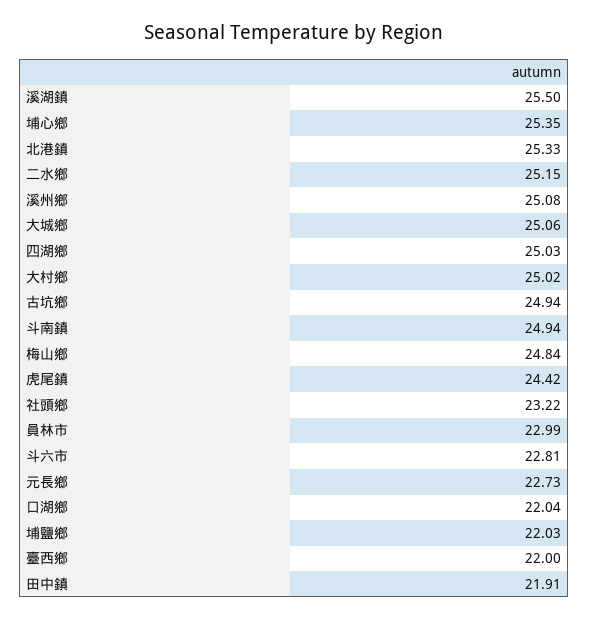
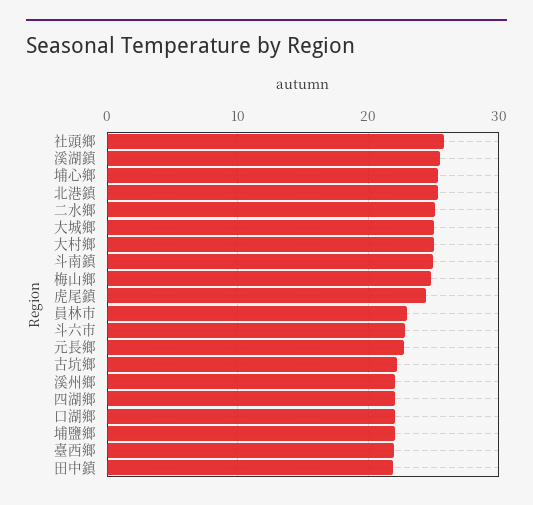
溪州鄉: 25.08 -> 22
四湖鄉: 25.03 -> 22
古坑鄉: 24.94 -> 22
社頭鄉: 23.22 -> 26

